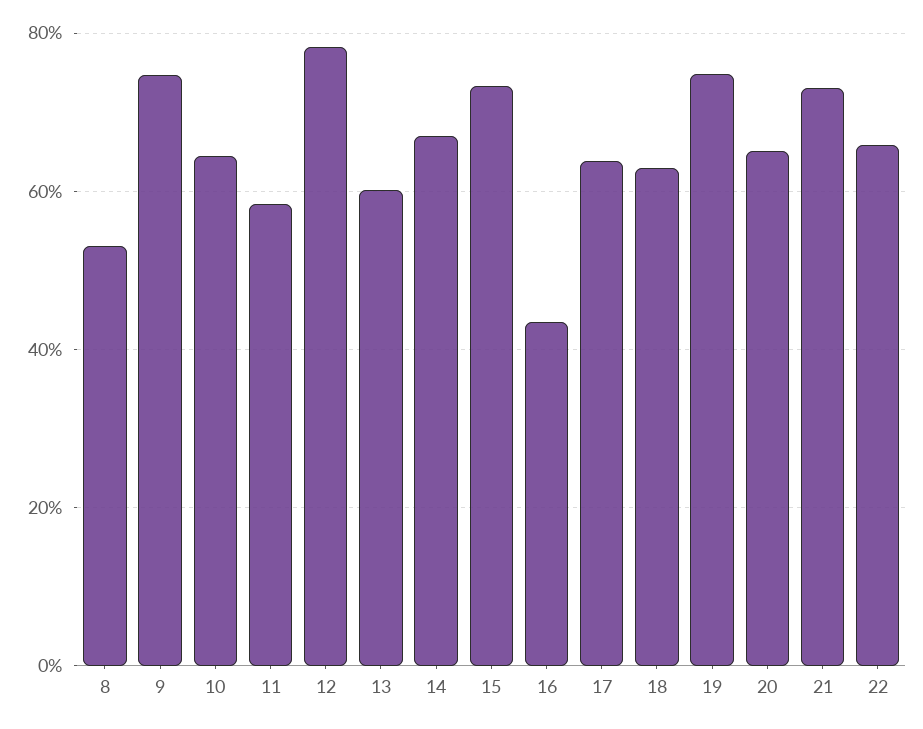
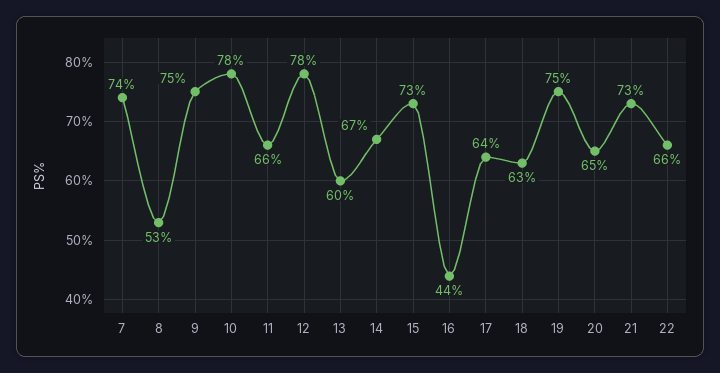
10: 64 -> 78
11: 58 -> 66
7: none -> 74

